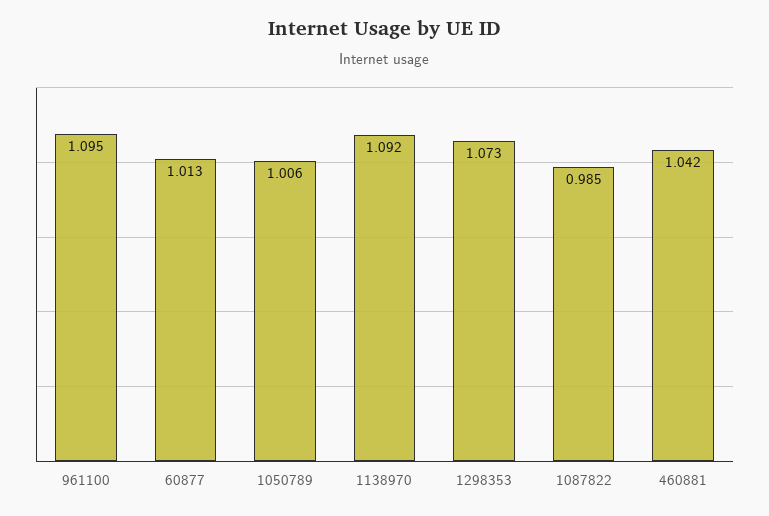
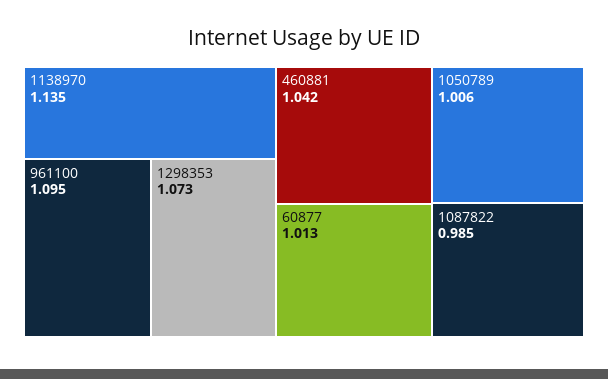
1138970: 1.092 -> 1.135

